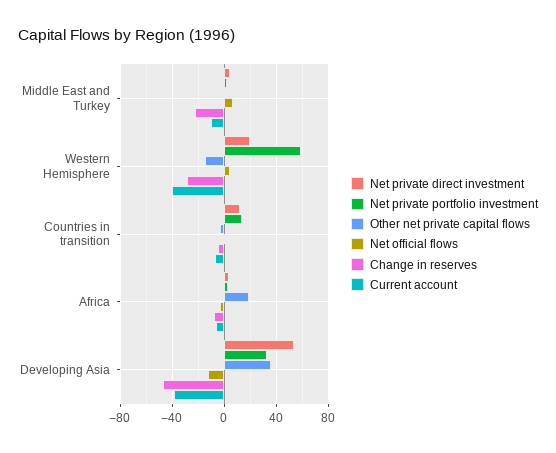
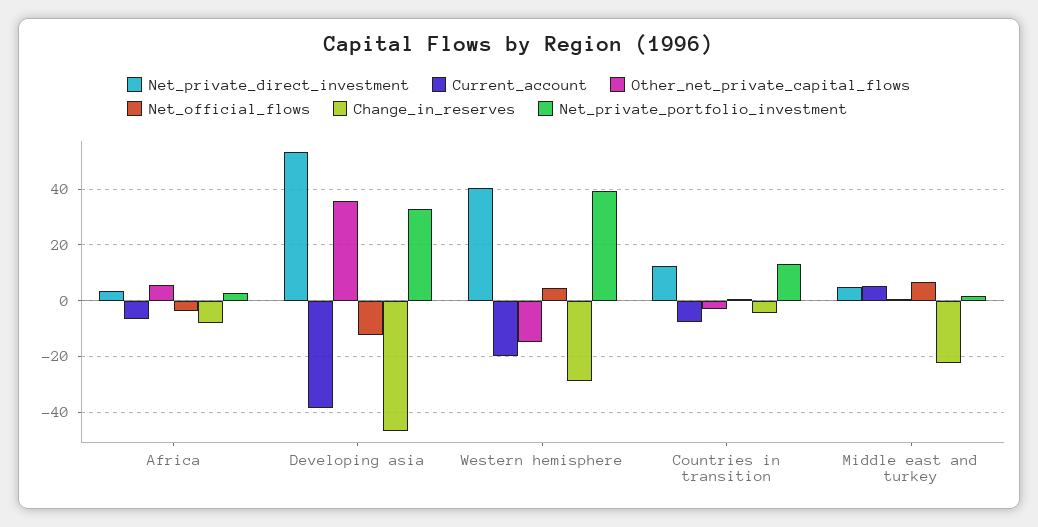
Current account, Middle East and Turkey: -10 -> 5
Net private direct investment, Western Hemisphere: 20 -> 40
Net private portfolio investment, Western Hemisphere: 60 -> 40
Current account, Western Hemisphere: -40 -> -20
Other net private capital flows, Africa: 20 -> 5

